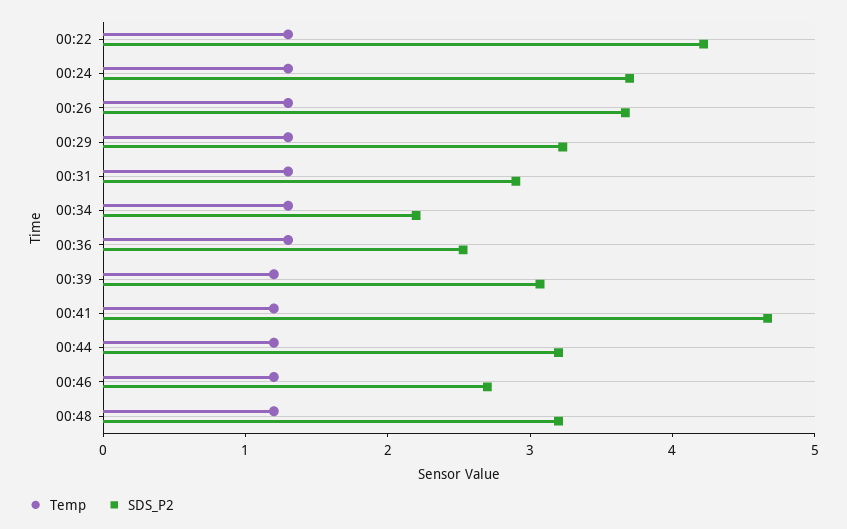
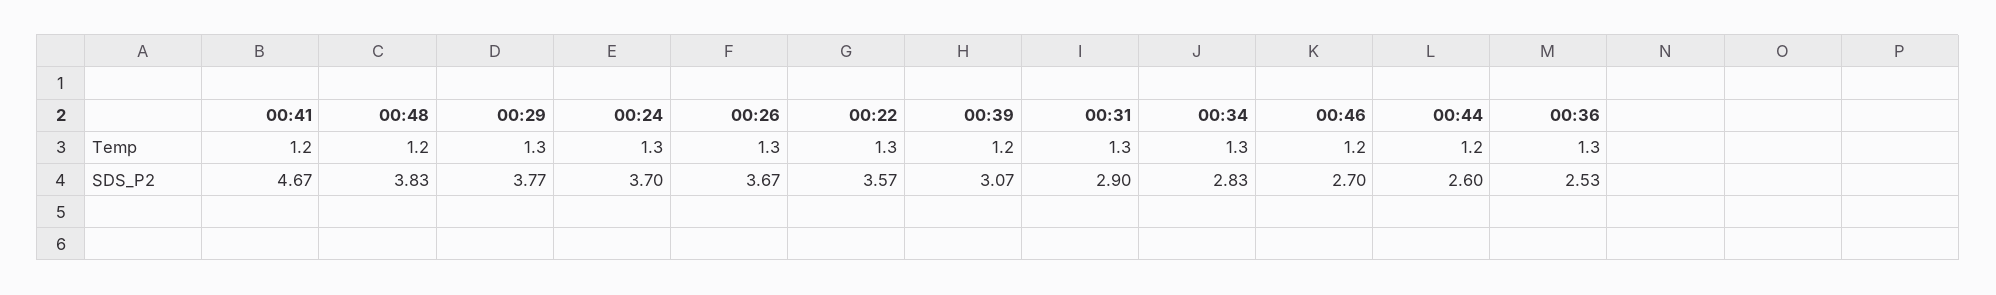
SDS_P2, 00:22: 4.2 -> 3.57
SDS_P2, 00:29: 3.2 -> 3.77
SDS_P2, 00:34: 2.2 -> 2.83
SDS_P2, 00:44: 3.2 -> 2.6
SDS_P2, 00:48: 3.2 -> 3.83

